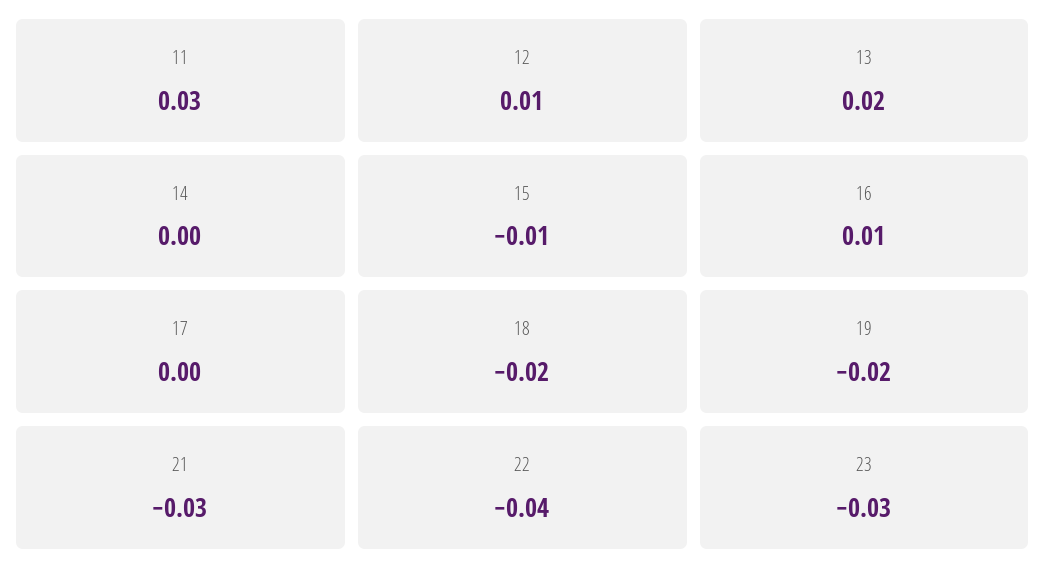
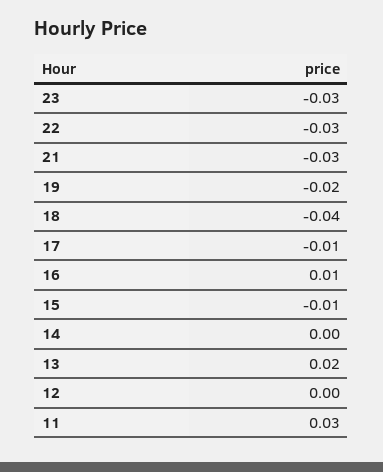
12: 0.01 -> 0
17: 0 -> -0.01
18: -0.02 -> -0.04
22: -0.04 -> -0.03

